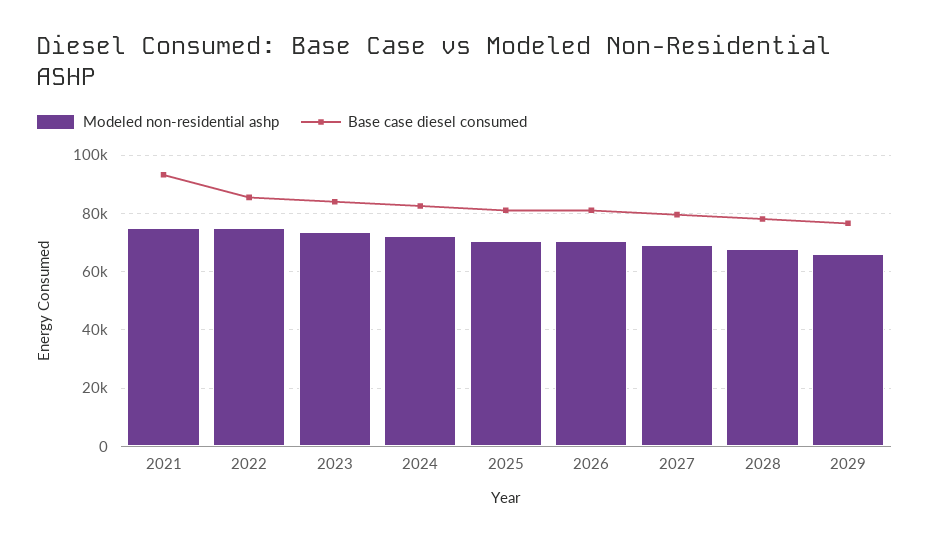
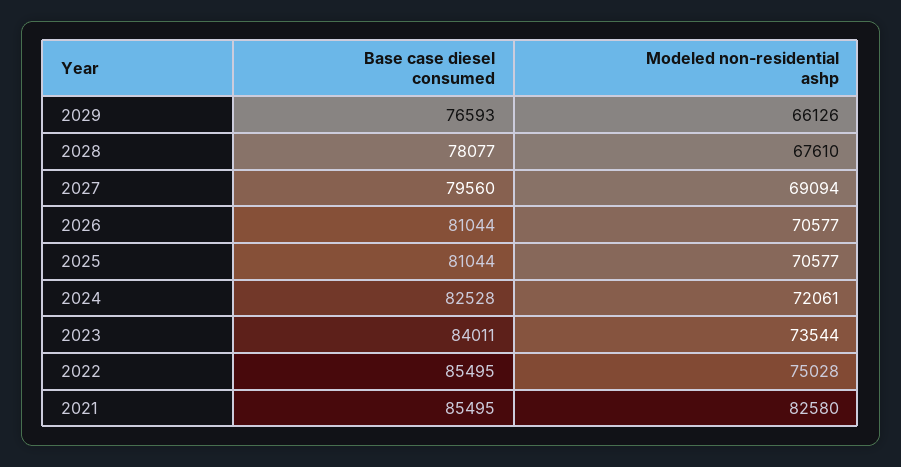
Modeled non-residential ashp, 2021: 75000 -> 82580
Base case diesel consumed, 2021: 92500 -> 85495

